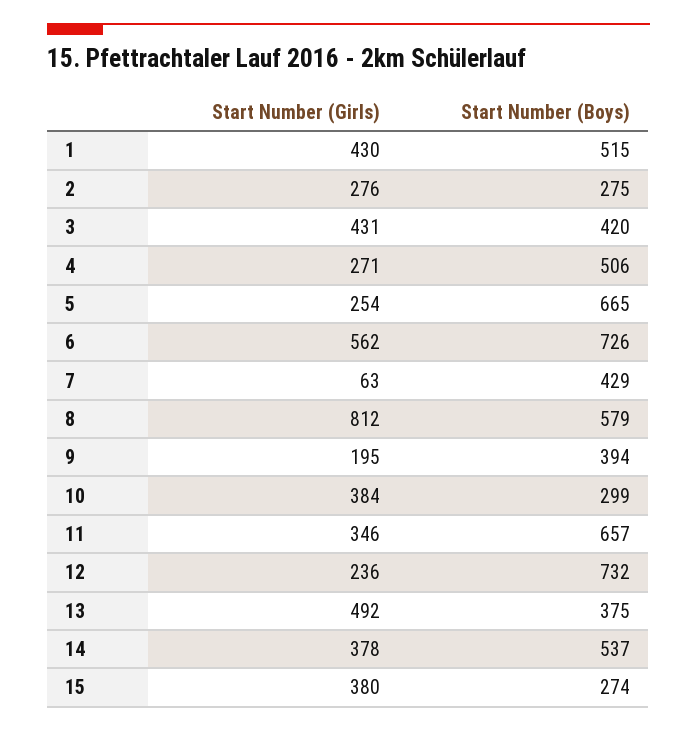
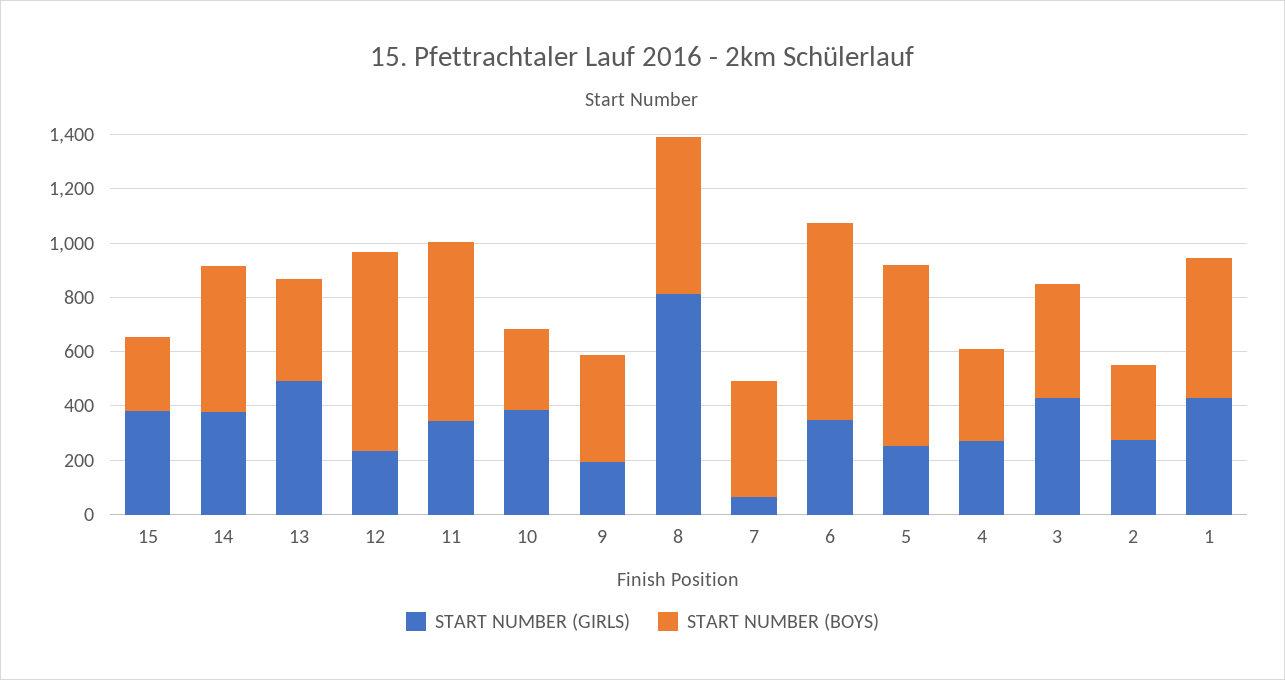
Start Number (Boys), 4: 506 -> 350
Start Number (Girls), 6: 562 -> 350

